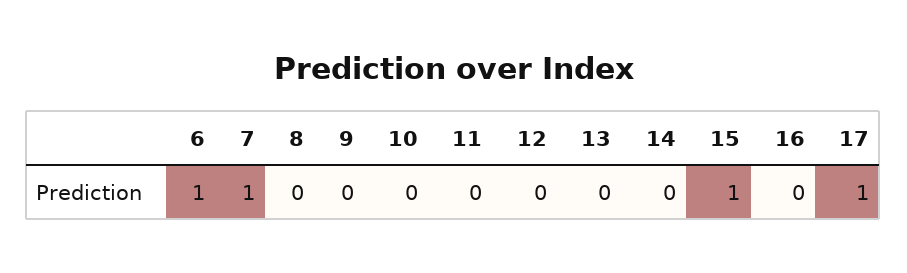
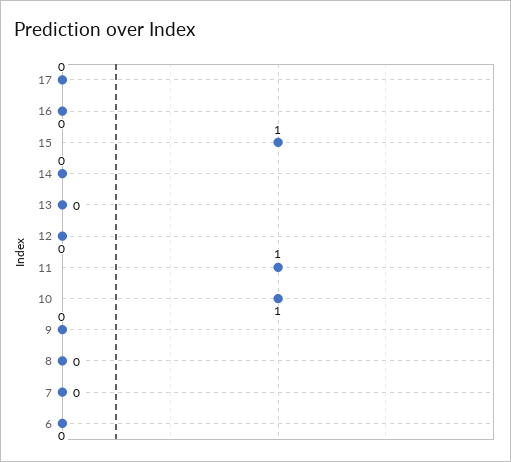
6: 1 -> 0
7: 1 -> 0
10: 0 -> 1
11: 0 -> 1
17: 1 -> 0

